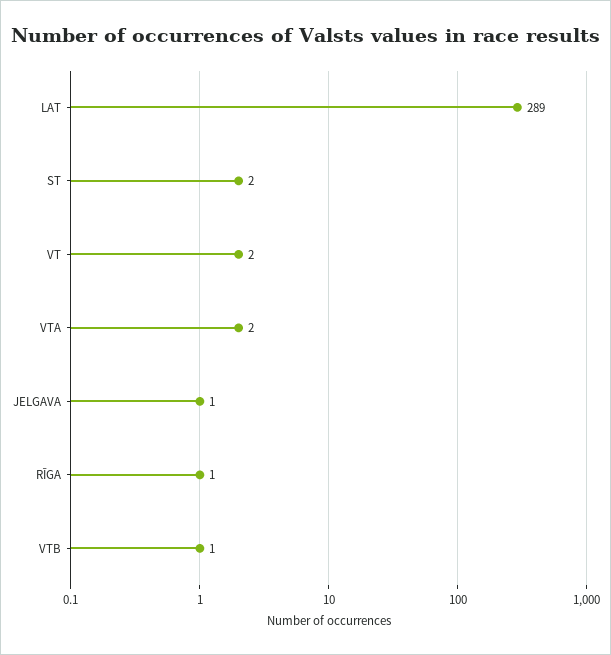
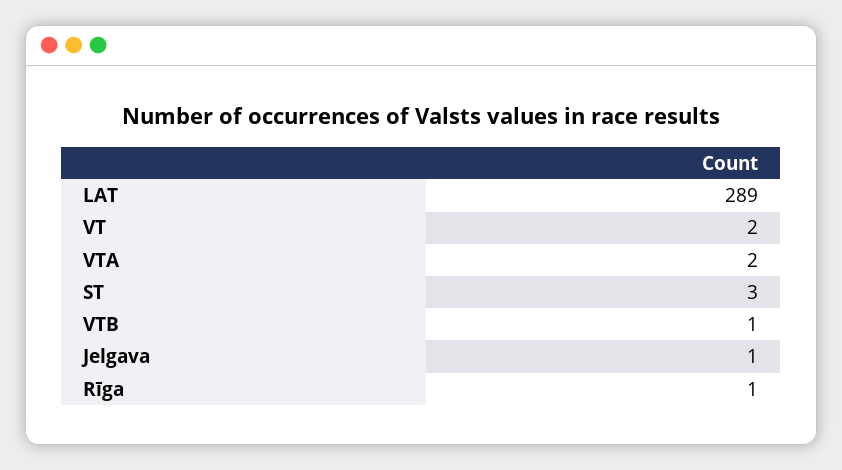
ST: 2 -> 3

